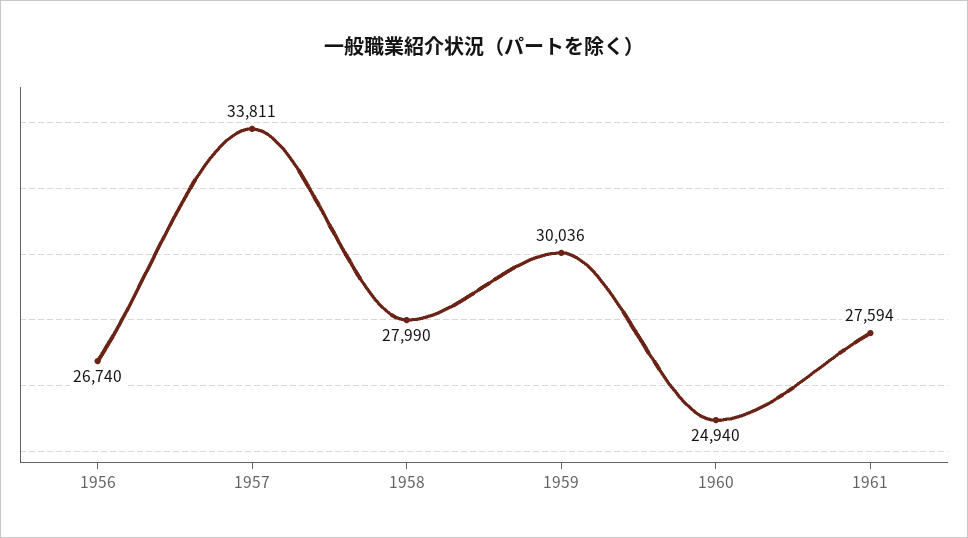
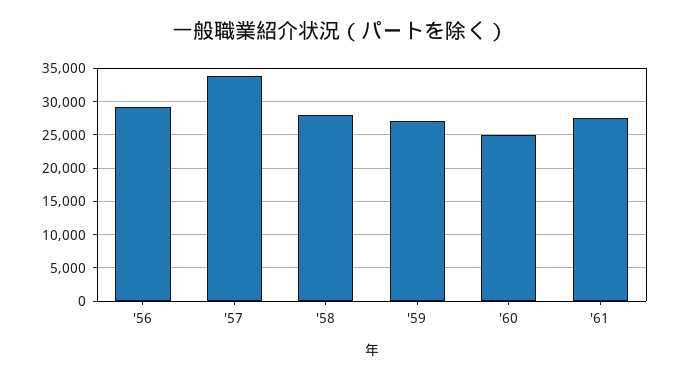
1956: 26740 -> 29000
1959: 30036 -> 27000

